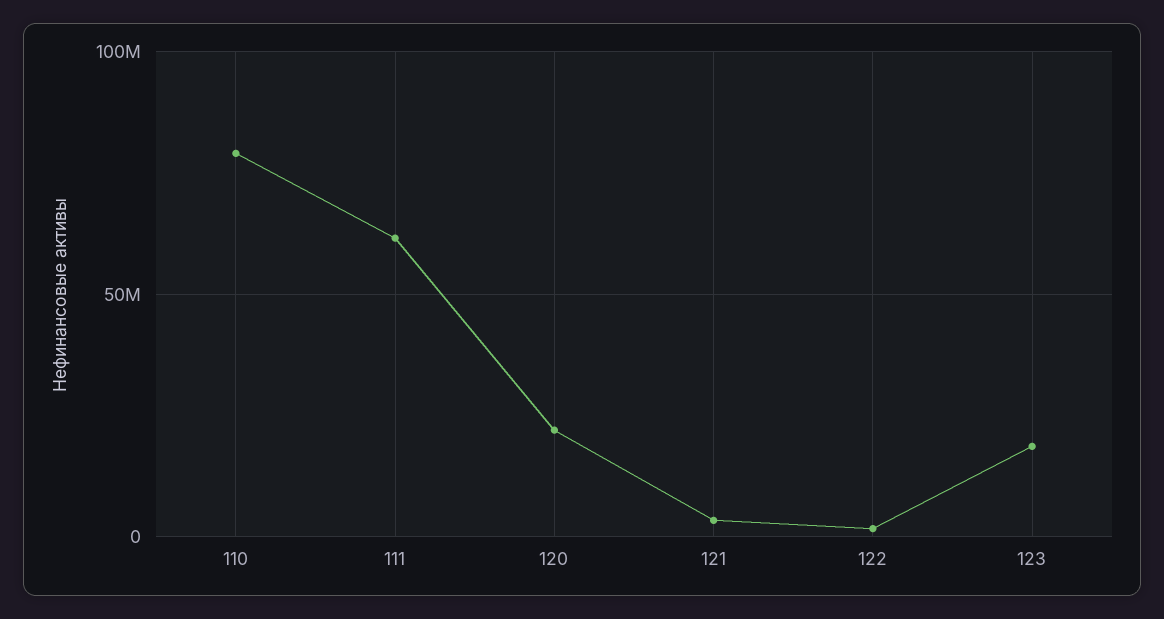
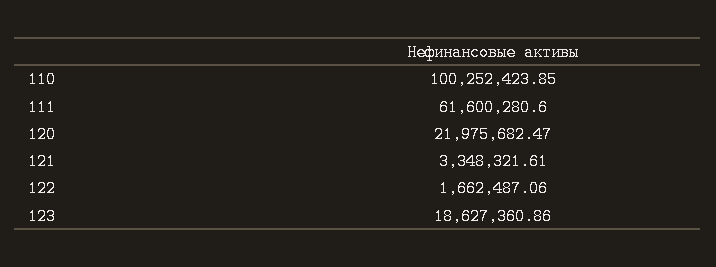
110: 80000000 -> 100252423.85

